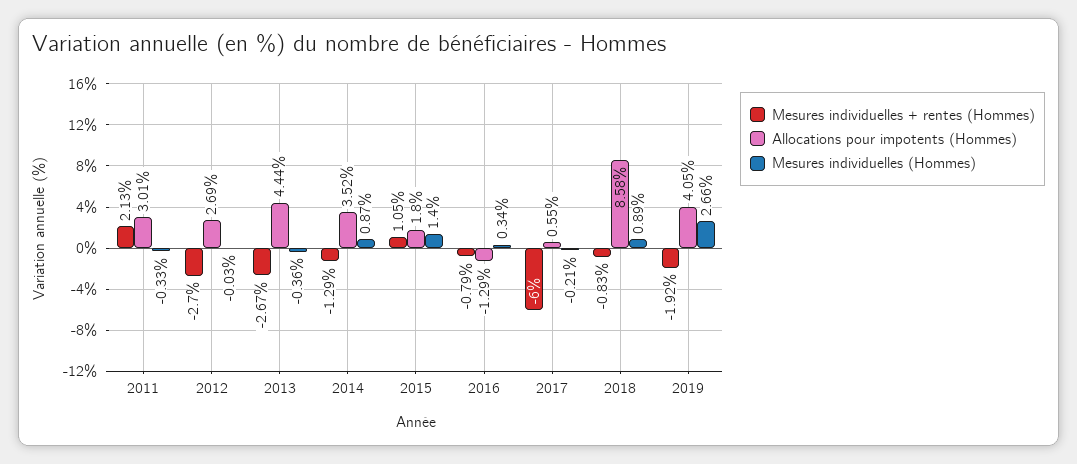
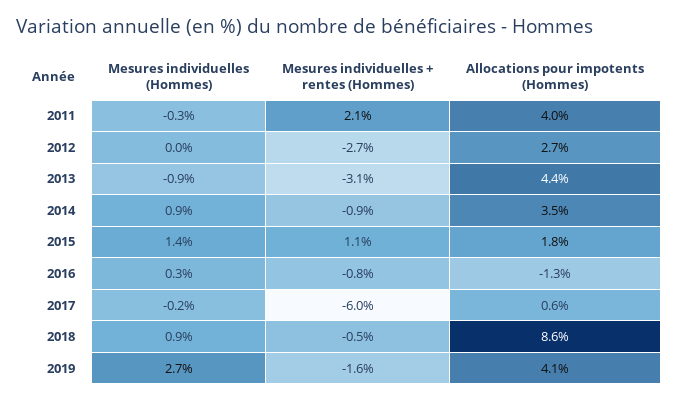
Allocations pour impotents (Hommes), 2011: 3.01 -> 4
Mesures individuelles + rentes (Hommes), 2013: -2.67 -> -3.1
Mesures individuelles (Hommes), 2013: -0.36 -> -0.9
Mesures individuelles + rentes (Hommes), 2014: -1.29 -> -0.9
Mesures individuelles + rentes (Hommes), 2018: -0.83 -> -0.5
Mesures individuelles + rentes (Hommes), 2019: -1.92 -> -1.6

